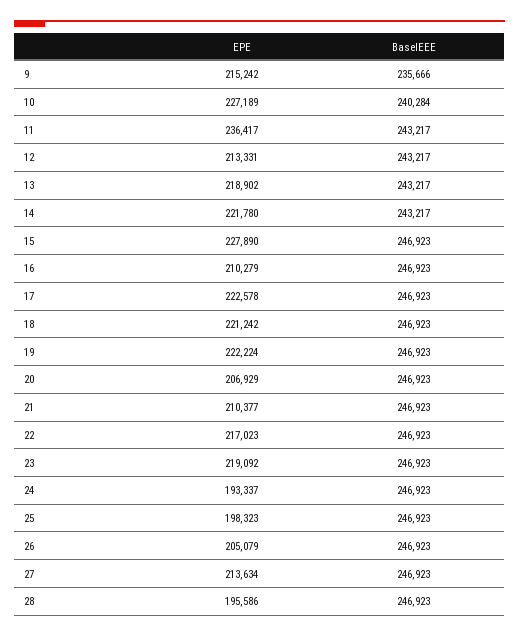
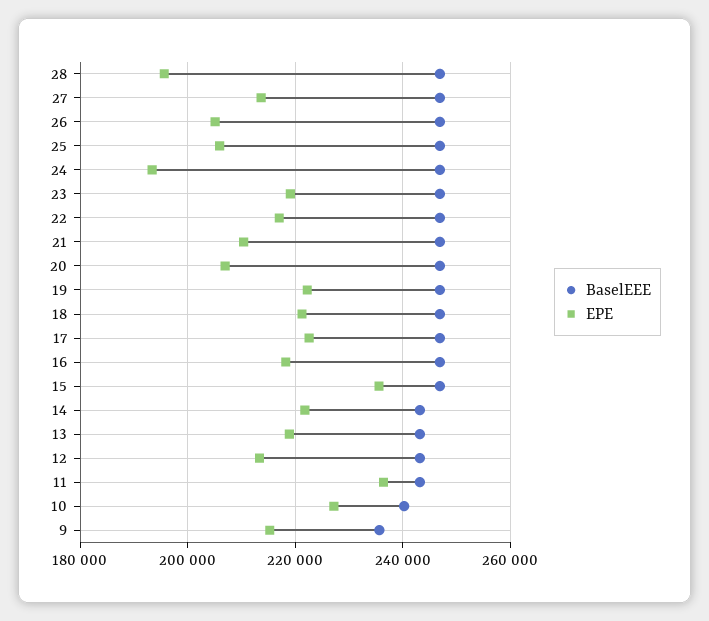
EPE, 15: 227890 -> 236000
EPE, 16: 210279 -> 218000
EPE, 25: 198323 -> 206000

